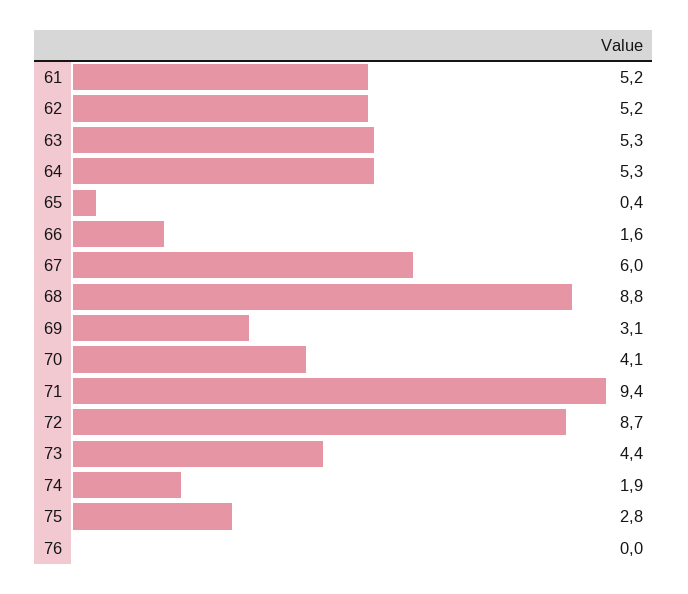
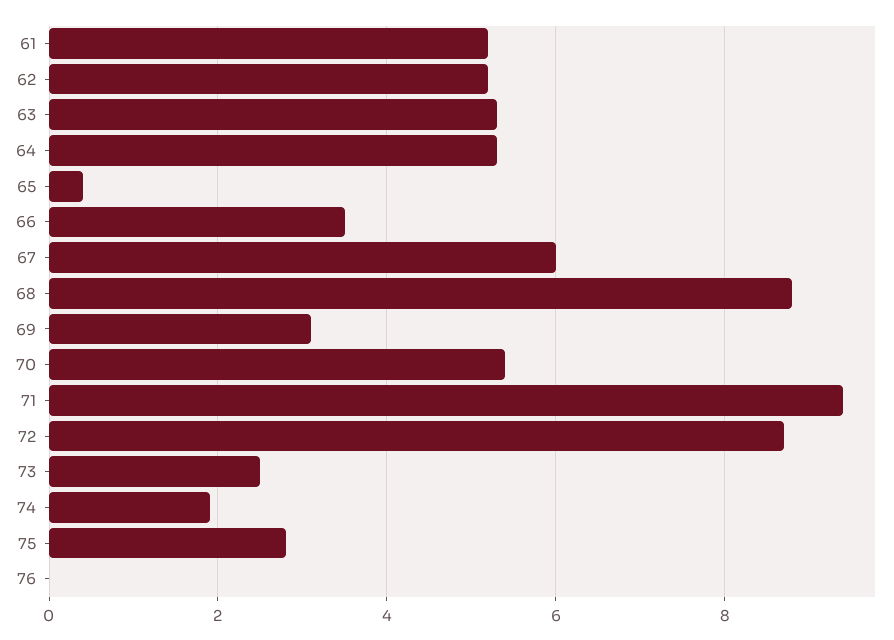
66: 1.6 -> 3.5
70: 4.1 -> 5.5
73: 4.4 -> 2.5

